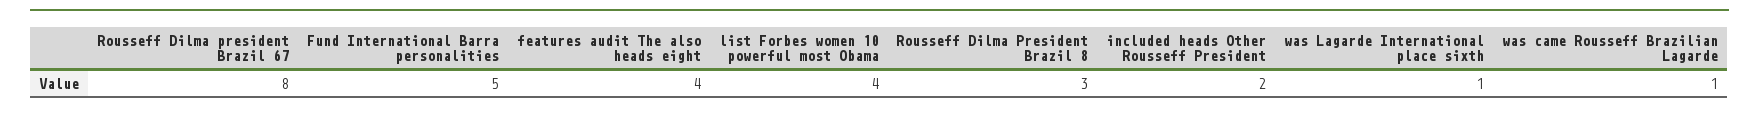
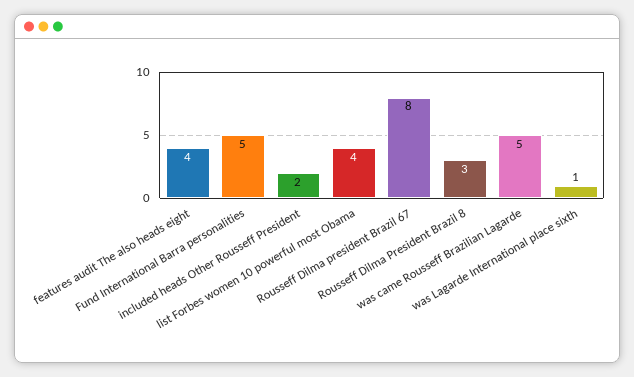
was came Rousseff Brazilian Lagarde: 1 -> 5

